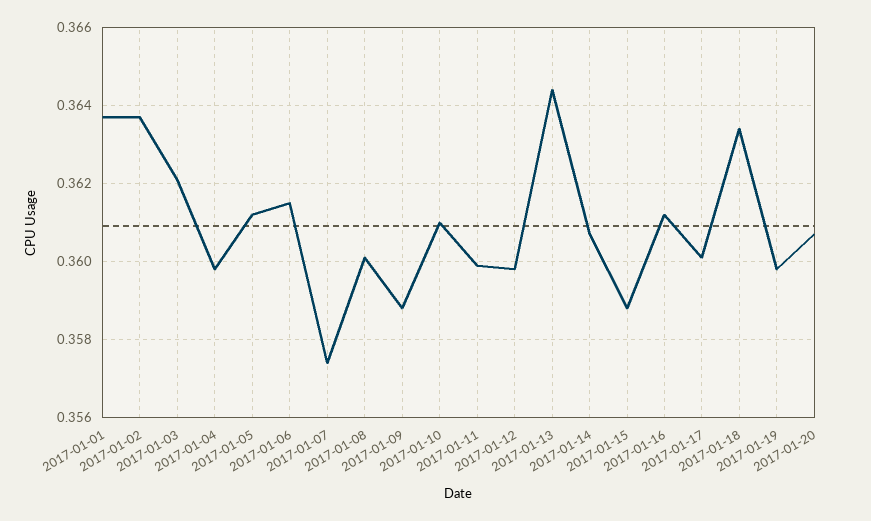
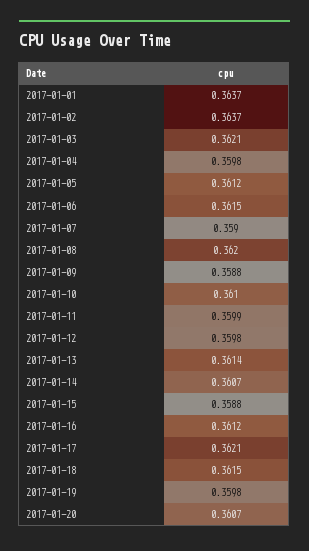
2017-01-07: 0.3575 -> 0.359
2017-01-08: 0.36 -> 0.362
2017-01-13: 0.3645 -> 0.3614
2017-01-17: 0.36 -> 0.3621
2017-01-18: 0.3635 -> 0.3615

